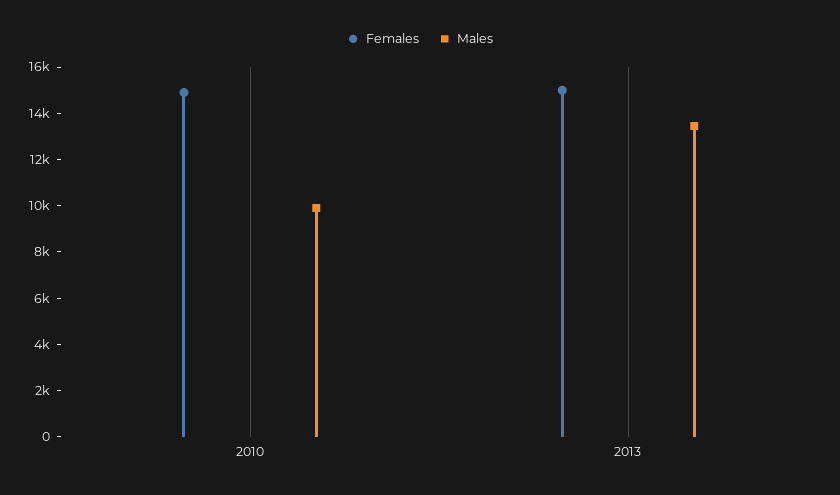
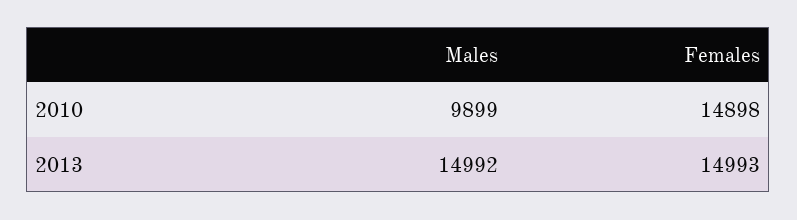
Males, 2013: 13500 -> 14992

